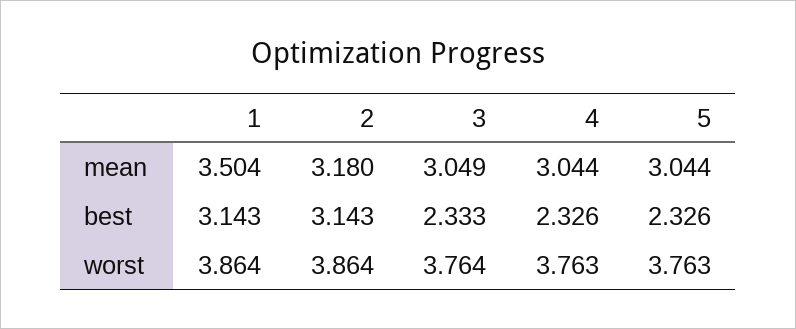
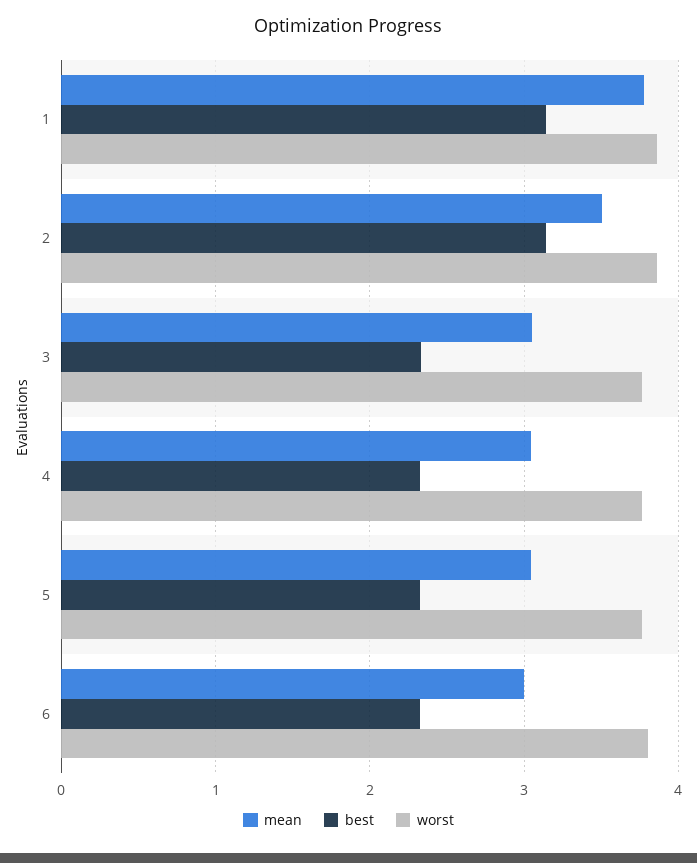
mean, 1: 3.504 -> 3.8
mean, 2: 3.18 -> 3.5
mean, 6: none -> 3
best, 6: none -> 2.3
worst, 6: none -> 3.8

